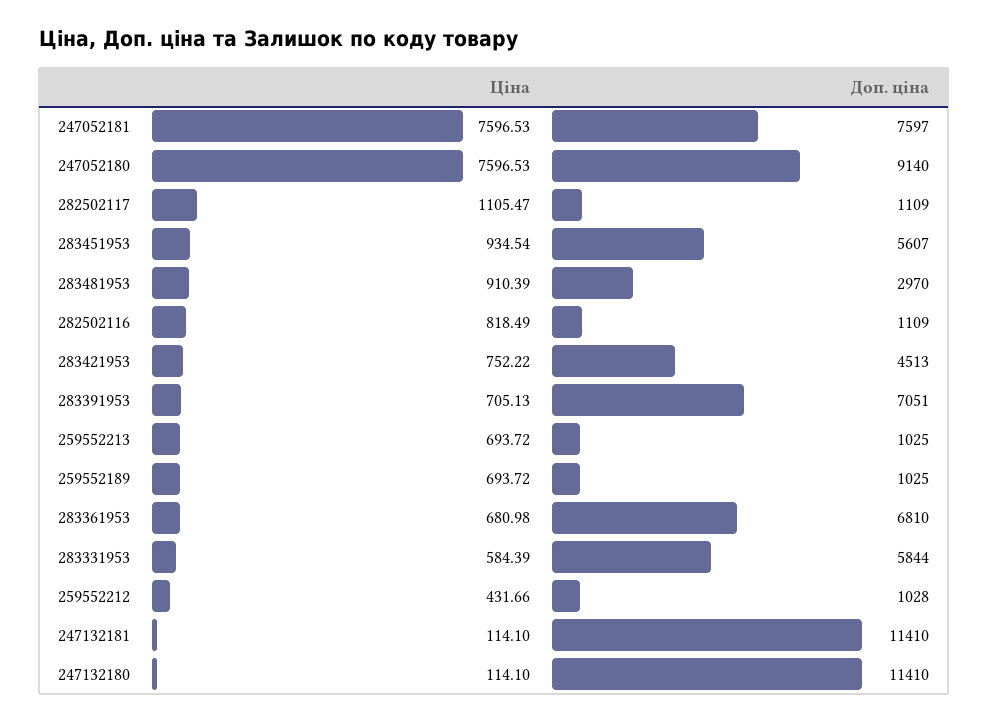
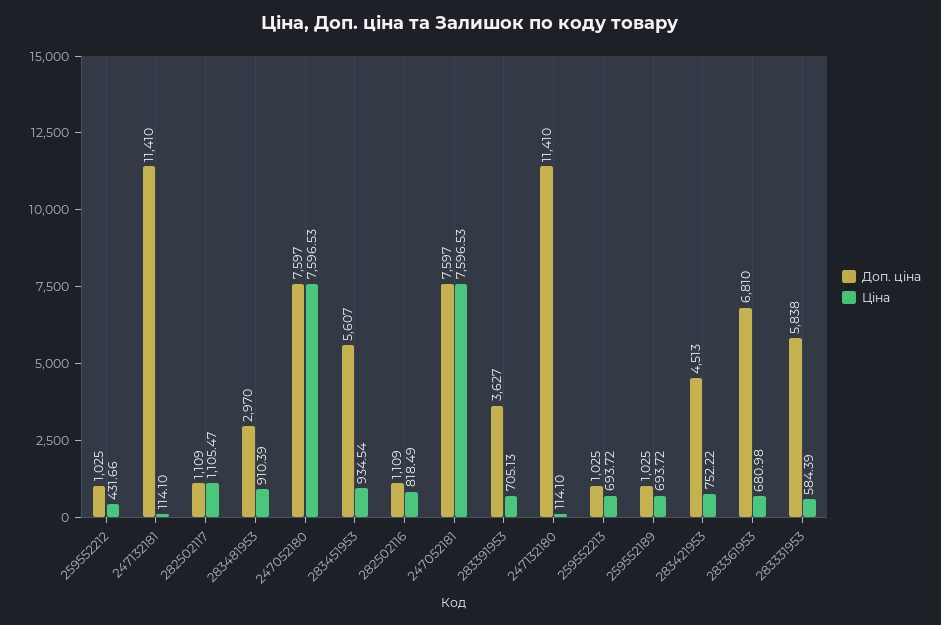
Доп. ціна, 247052180: 9140 -> 7597
Доп. ціна, 283391953: 7051 -> 3627
Доп. ціна, 283331953: 5844 -> 5838
Доп. ціна, 259552212: 1028 -> 1025

